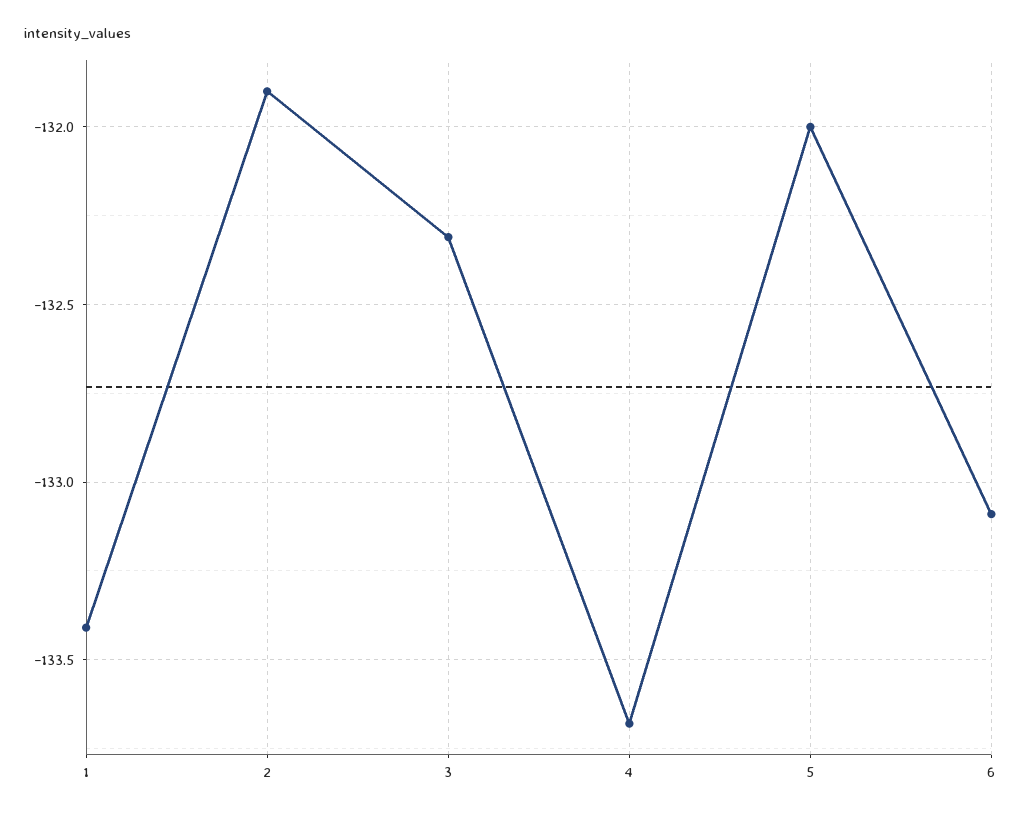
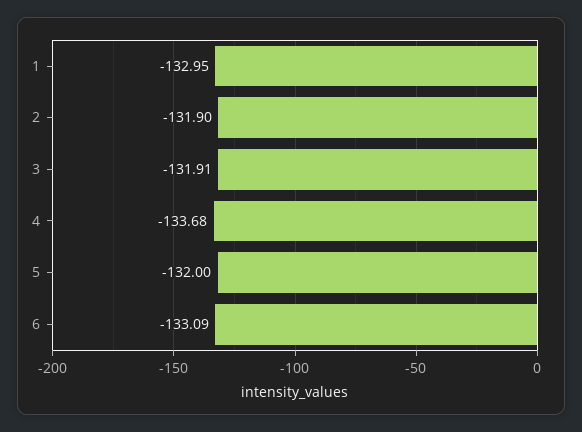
1: -133.4 -> -132.95
3: -132.3 -> -131.91

